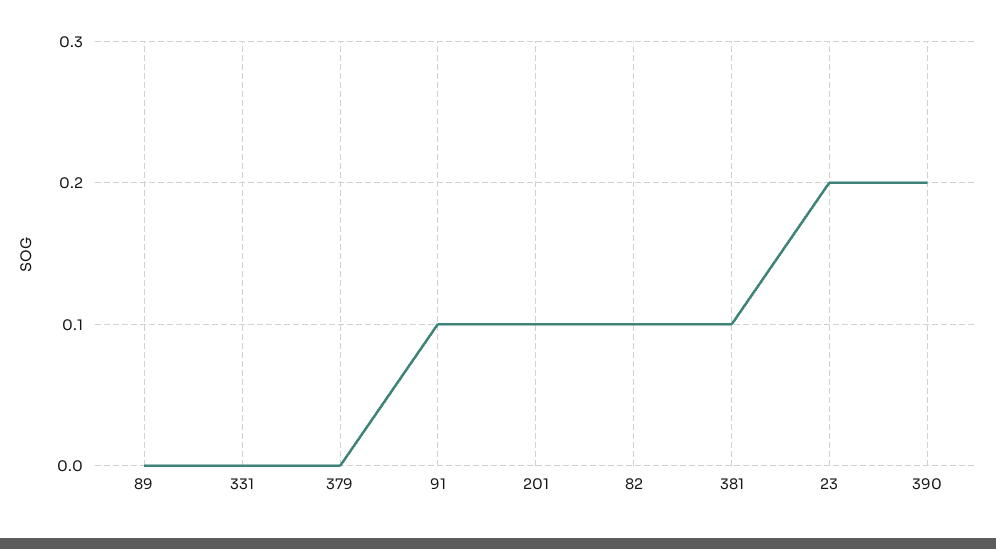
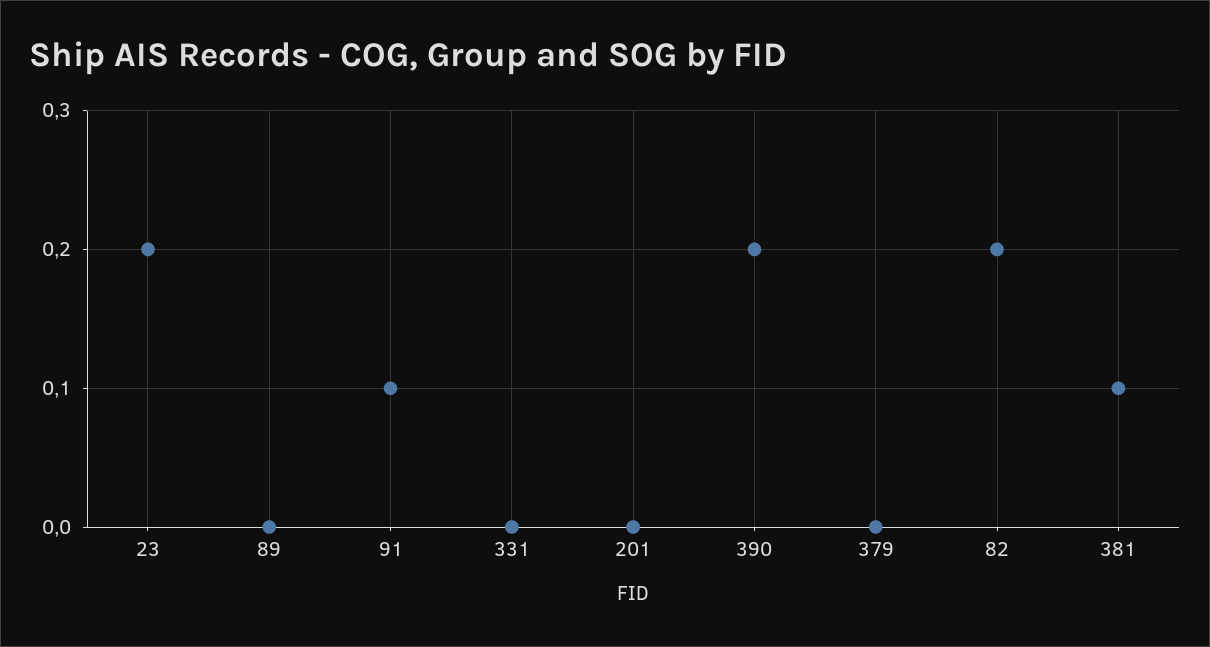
201: 0.1 -> 0
82: 0.1 -> 0.2

